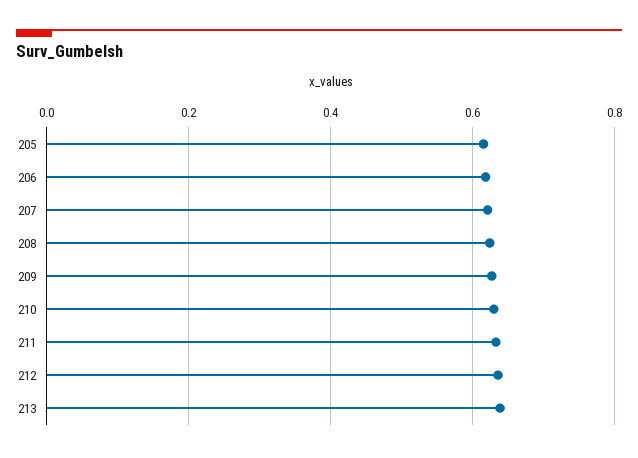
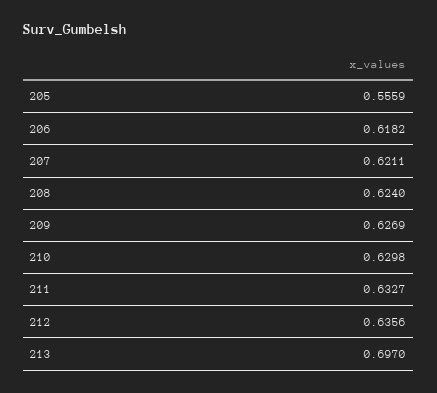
205: 0.62 -> 0.5559
213: 0.64 -> 0.697

